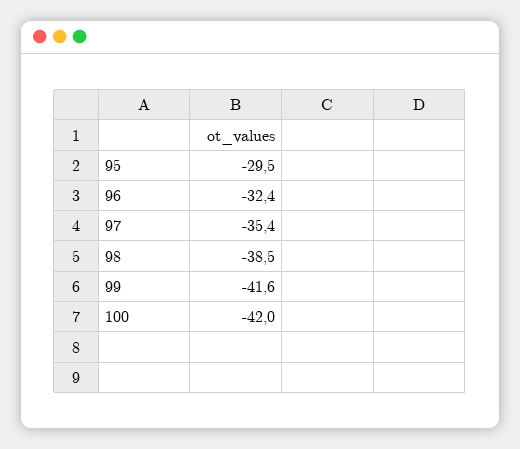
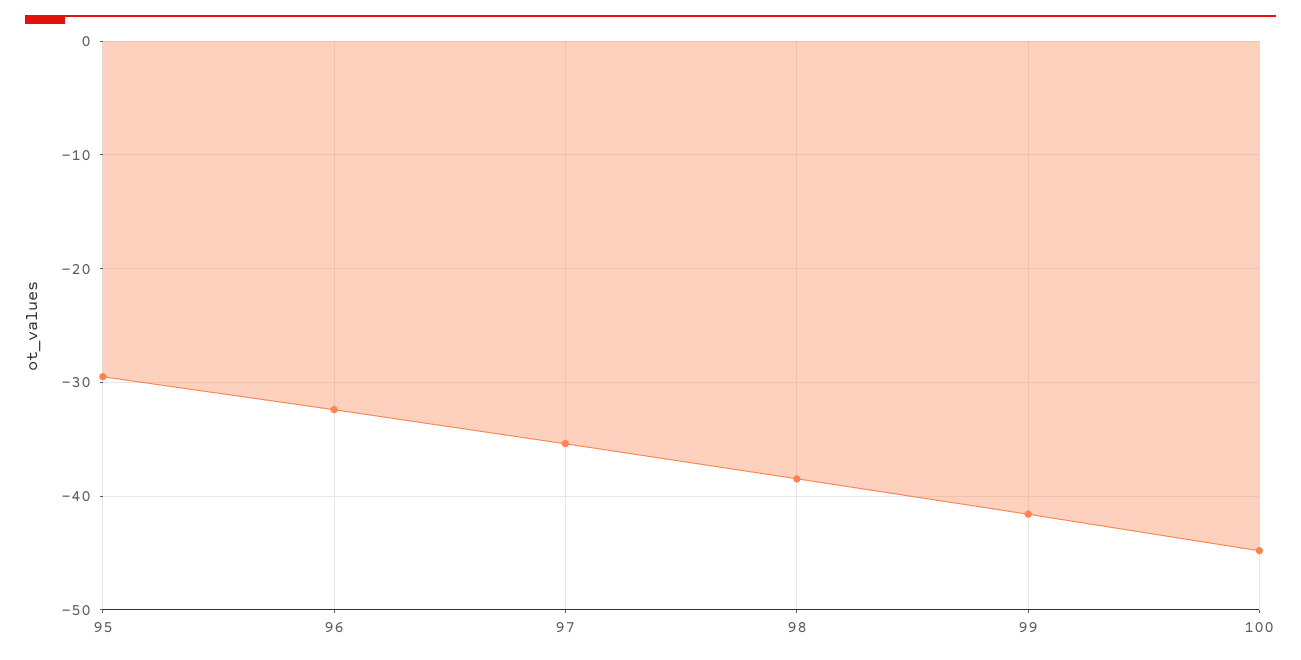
100: -42 -> -45

